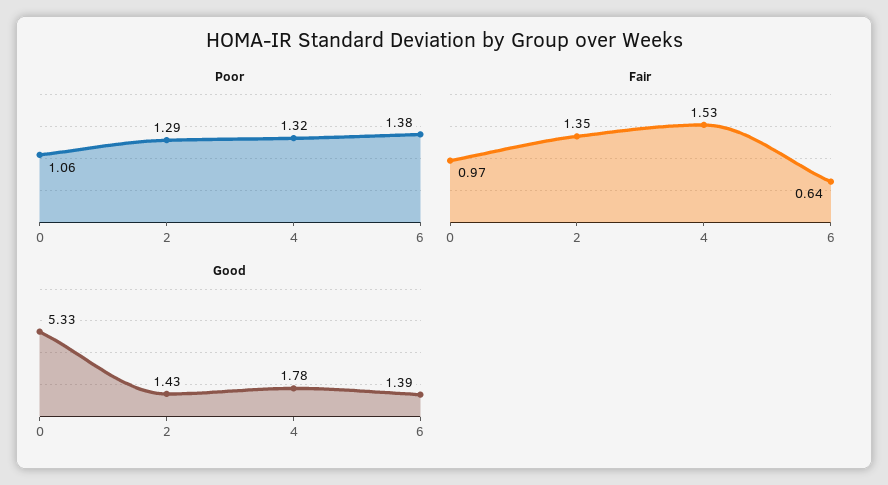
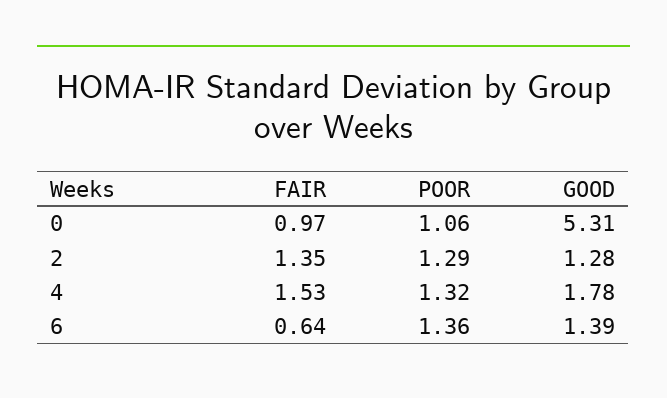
Poor, 6: 1.38 -> 1.36
Good, 0: 5.33 -> 5.31
Good, 2: 1.43 -> 1.28

